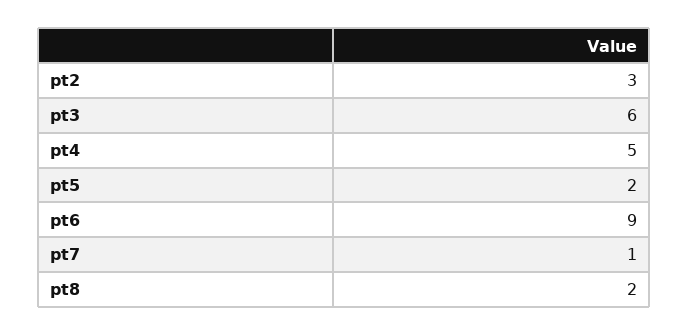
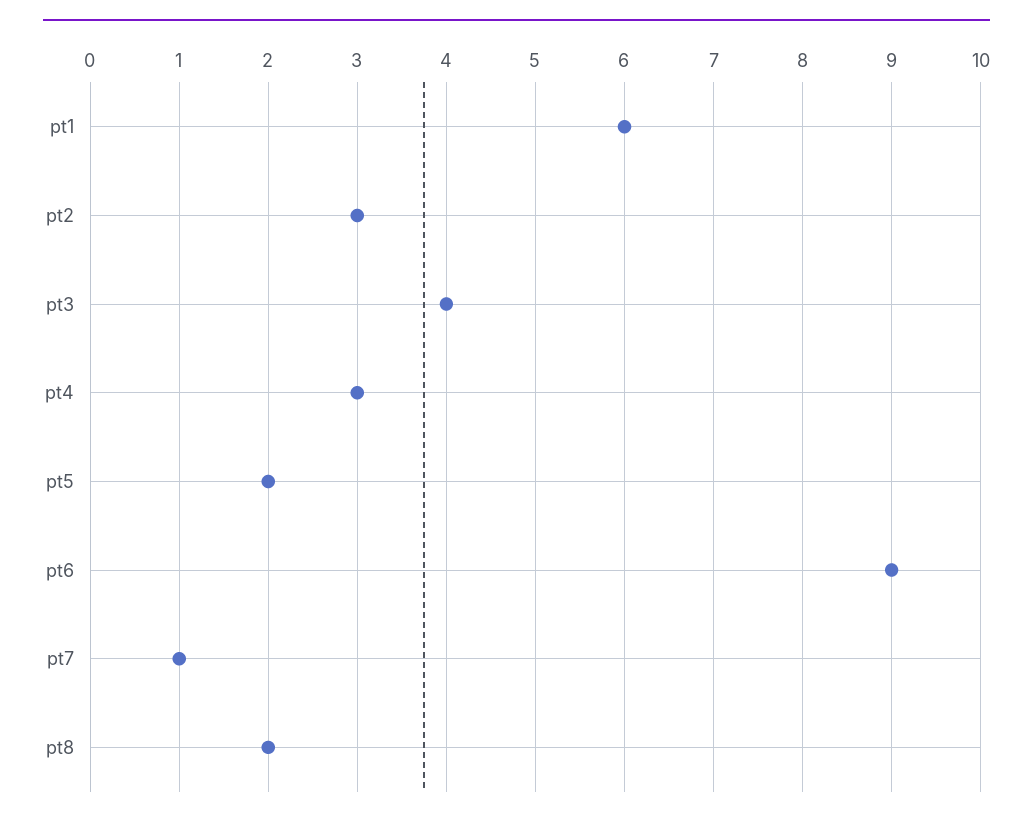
pt3: 6 -> 4
pt4: 5 -> 3
pt1: none -> 6

